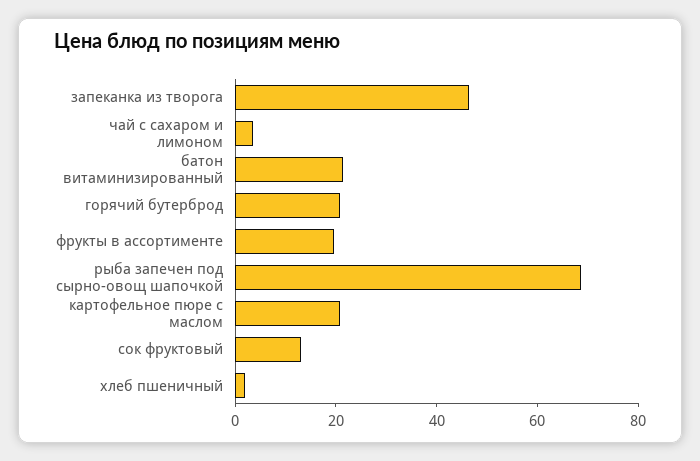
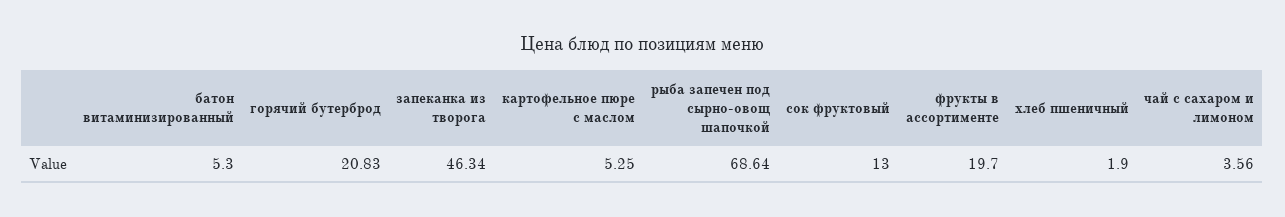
батон витаминизированный: 20 -> 5.3
картофельное пюре с маслом: 20 -> 5.25

